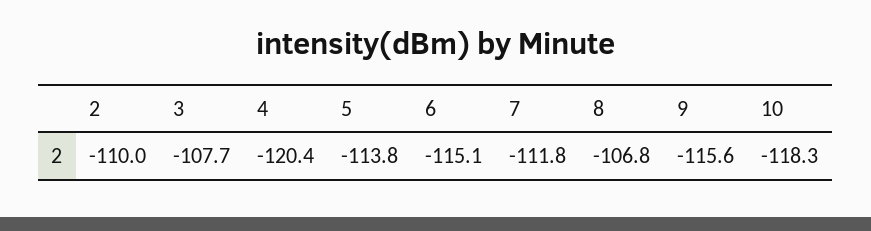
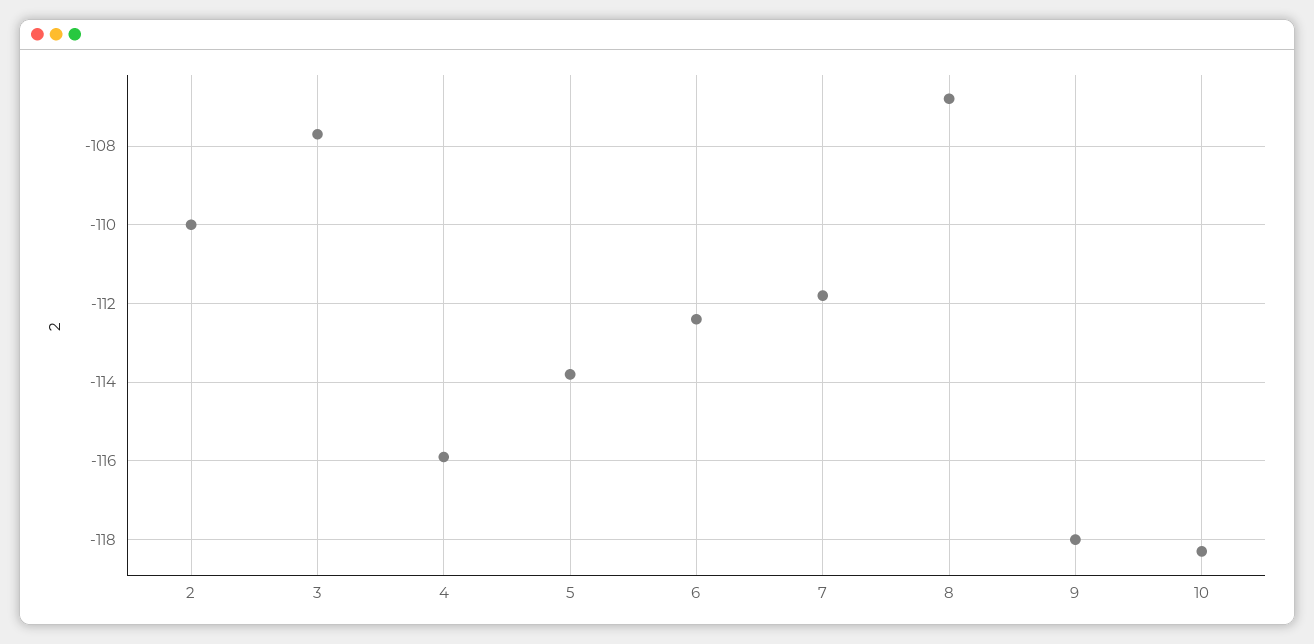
4: -120.4 -> -116
6: -115.1 -> -112.5
9: -115.6 -> -118

